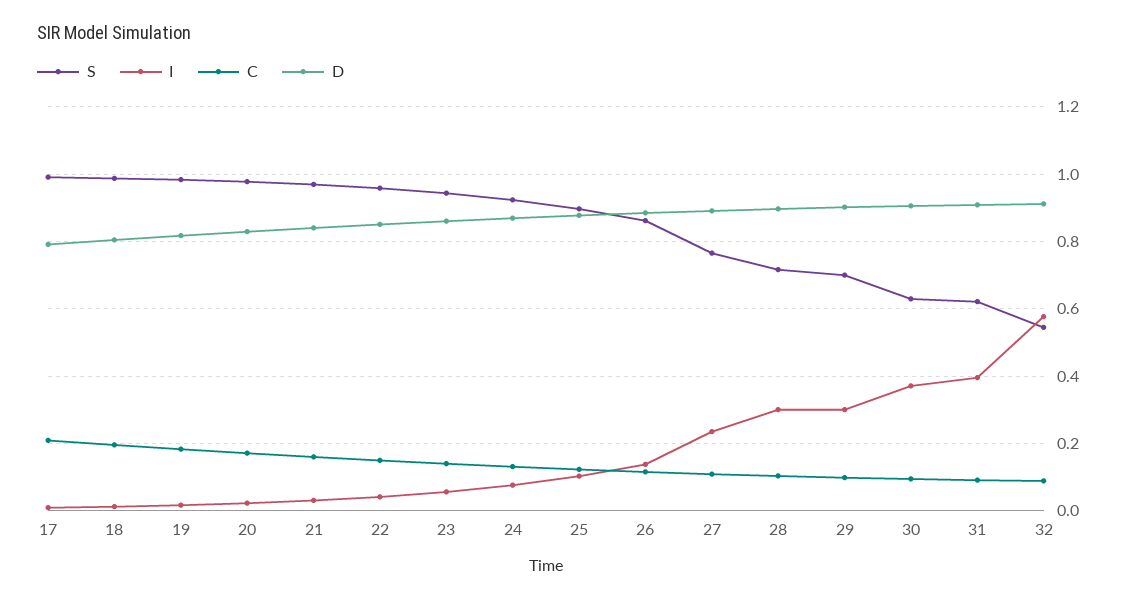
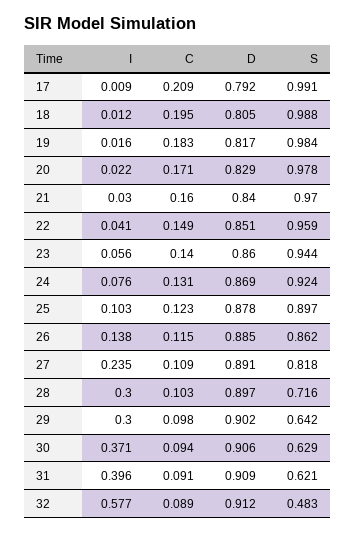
S, 27: 0.76 -> 0.818
S, 29: 0.7 -> 0.642
S, 32: 0.54 -> 0.483

